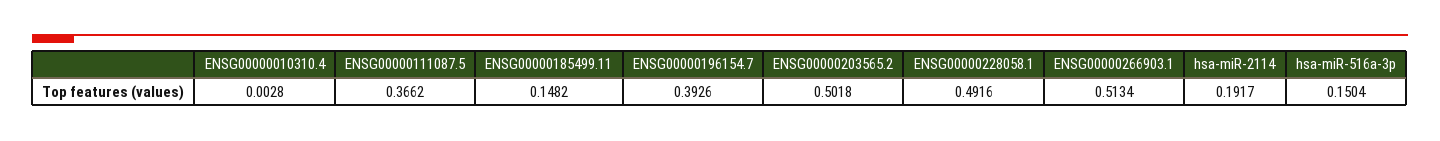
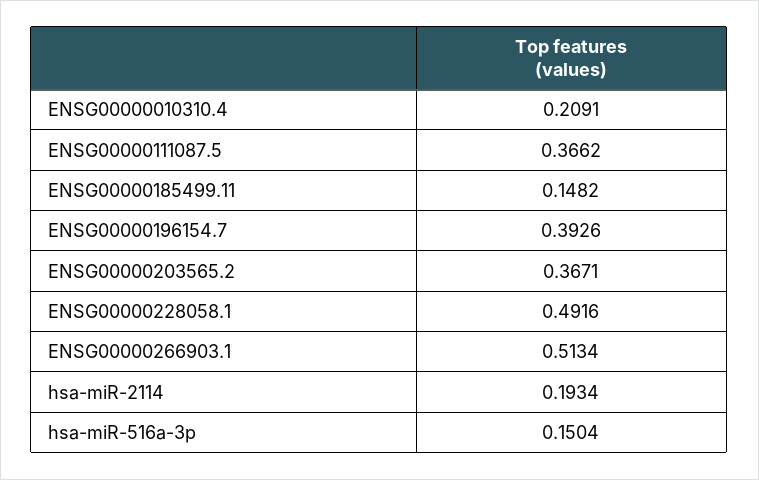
ENSG00000010310.4: 0.0028 -> 0.2091
ENSG00000203565.2: 0.5018 -> 0.3671
hsa-miR-2114: 0.1917 -> 0.1934

